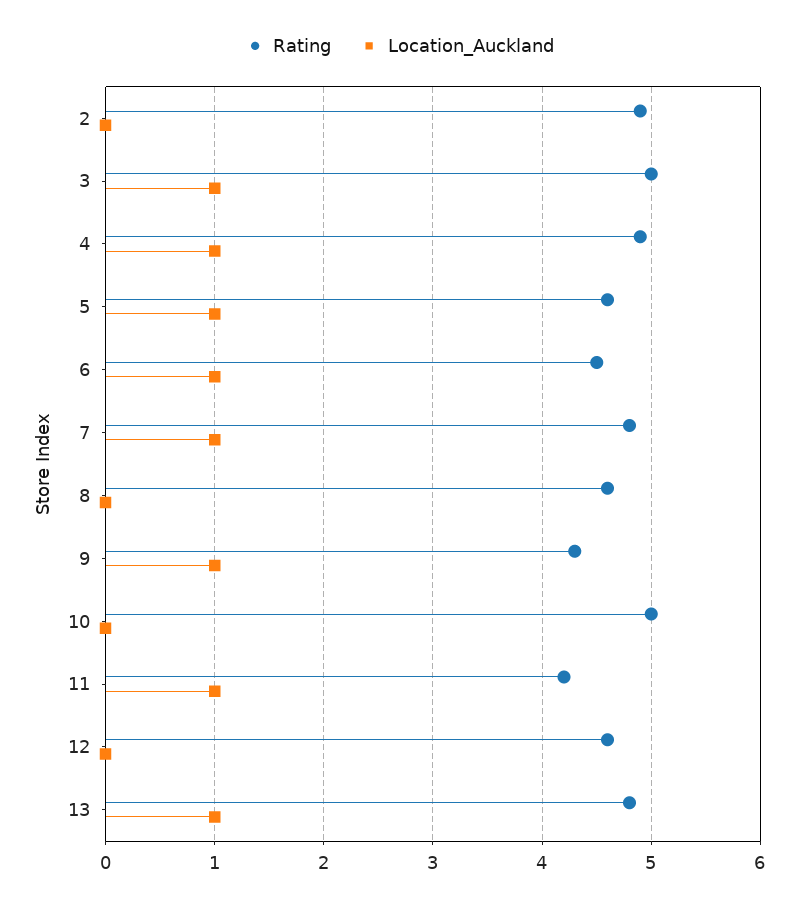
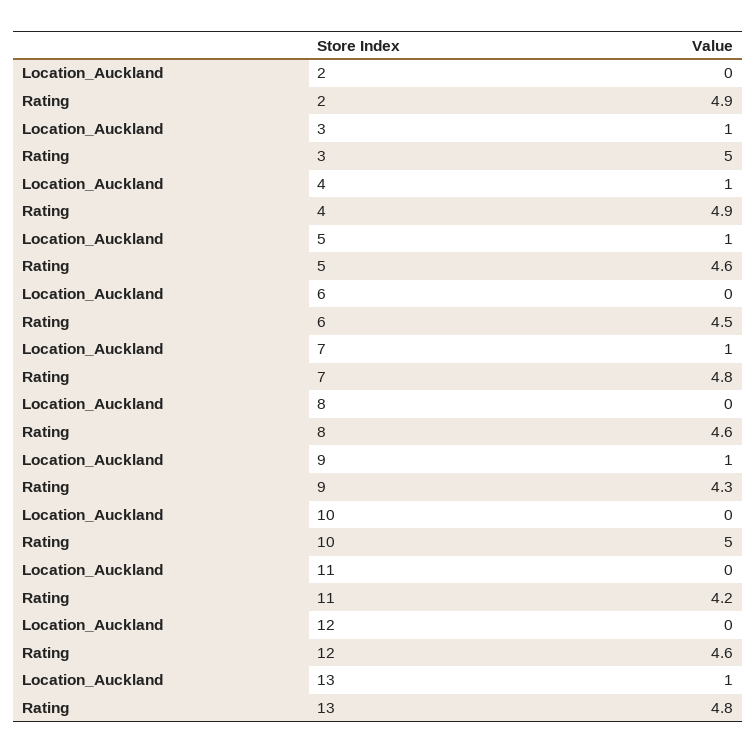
Location_Auckland, 6: 1 -> 0
Location_Auckland, 11: 1 -> 0

